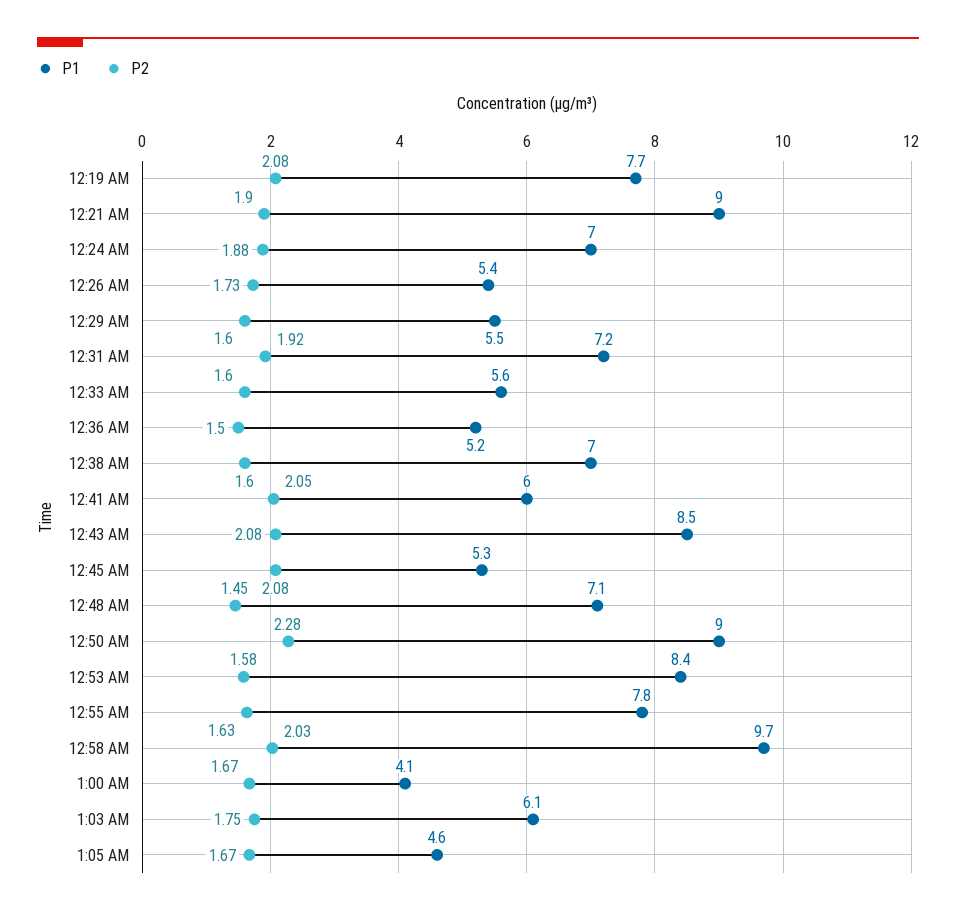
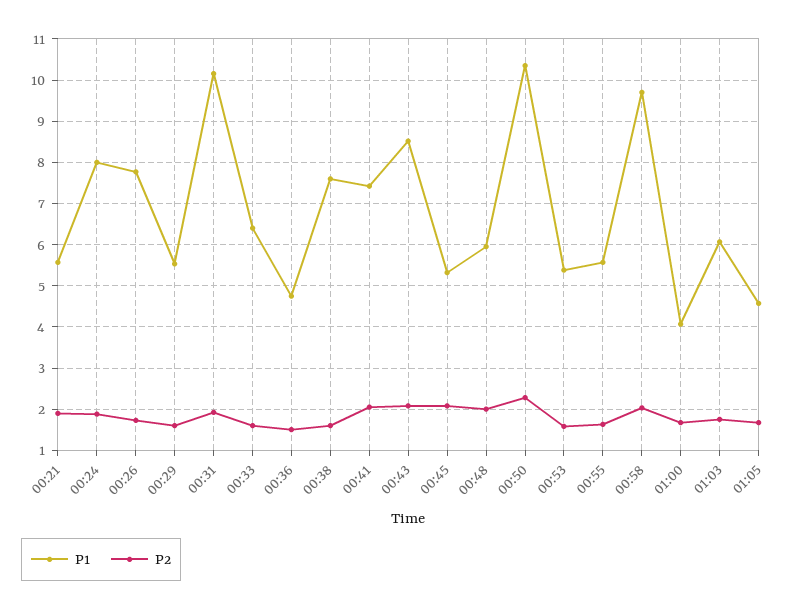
P1, 12:19 AM: 7.7 -> none
P2, 12:19 AM: 2.08 -> none
P1, 12:21 AM: 9 -> 5.6
P1, 12:24 AM: 7 -> 8
P1, 12:26 AM: 5.4 -> 7.8
P1, 12:31 AM: 7.2 -> 10.2
P1, 12:33 AM: 5.6 -> 6.4
P1, 12:36 AM: 5.2 -> 4.8
P1, 12:38 AM: 7 -> 7.6
P1, 12:41 AM: 6 -> 7.4
P1, 12:48 AM: 7.1 -> 6
P2, 12:48 AM: 1.45 -> 2
P1, 12:50 AM: 9 -> 10.4
P1, 12:53 AM: 8.4 -> 5.4
P1, 12:55 AM: 7.8 -> 5.6

